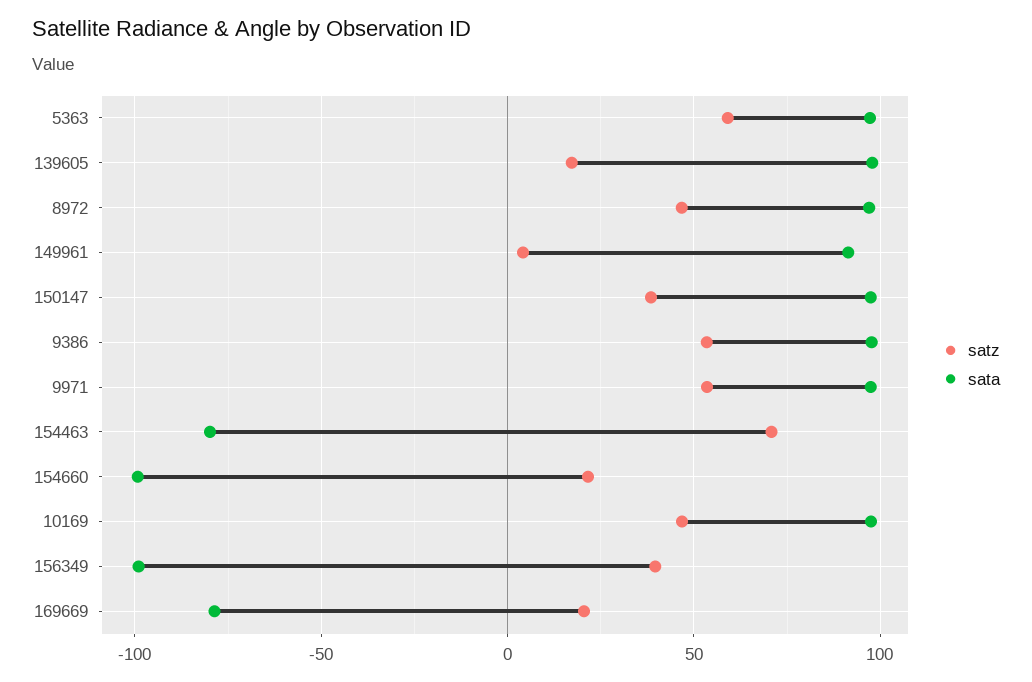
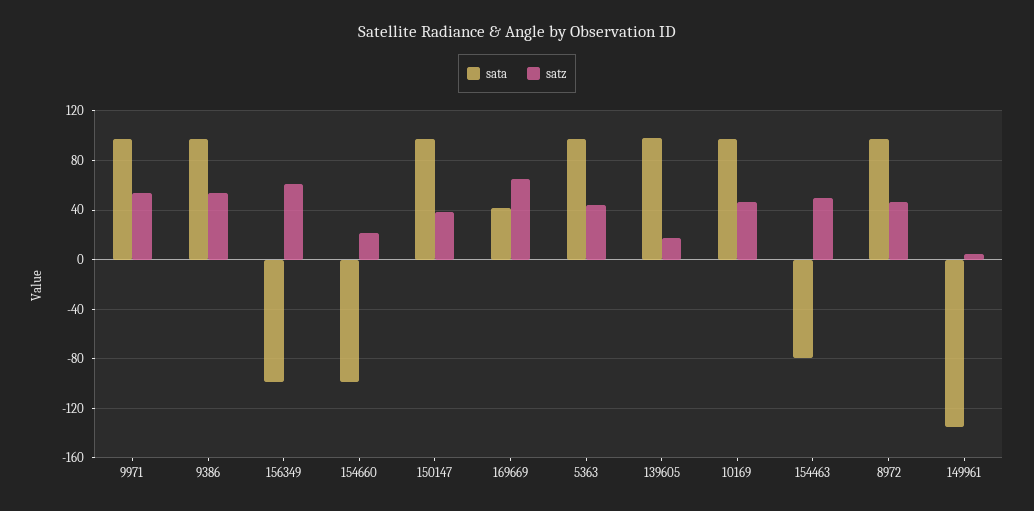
satz, 5363: 60 -> 45
sata, 149961: 90 -> -135
satz, 154463: 70 -> 50
satz, 156349: 40 -> 60
satz, 169669: 20 -> 65
sata, 169669: -80 -> 40

